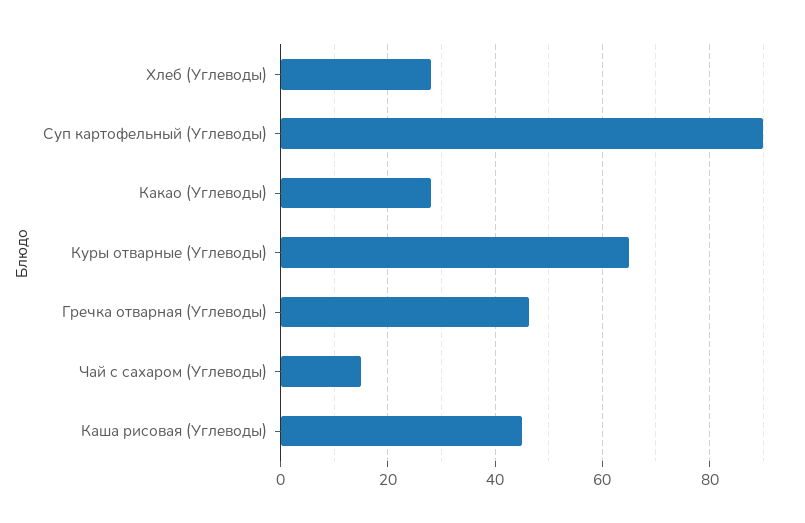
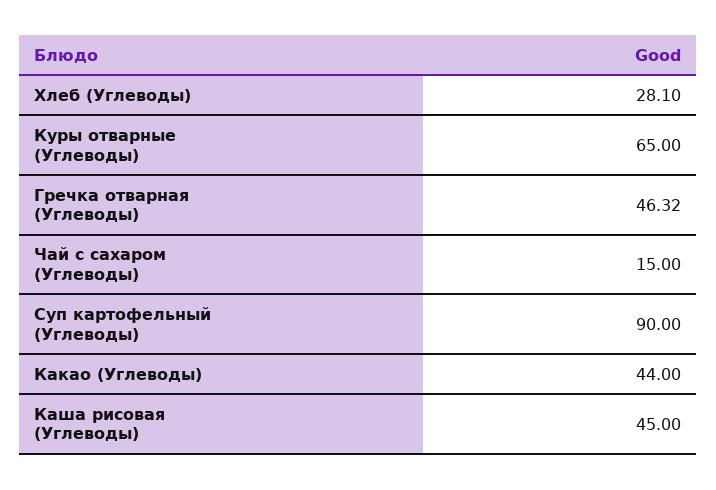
Какао (Углеводы): 28 -> 44

